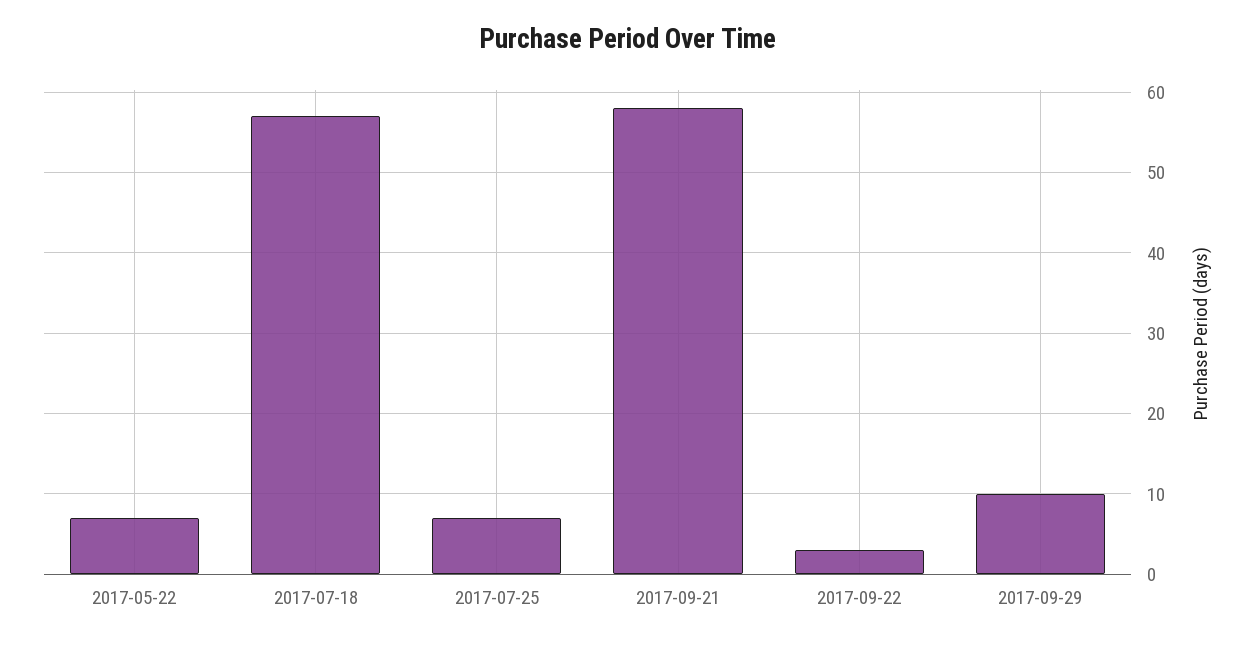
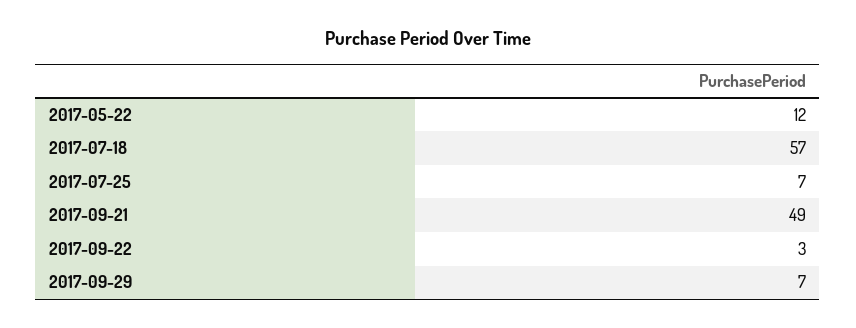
2017-05-22: 7 -> 12
2017-09-21: 58 -> 49
2017-09-29: 10 -> 7

